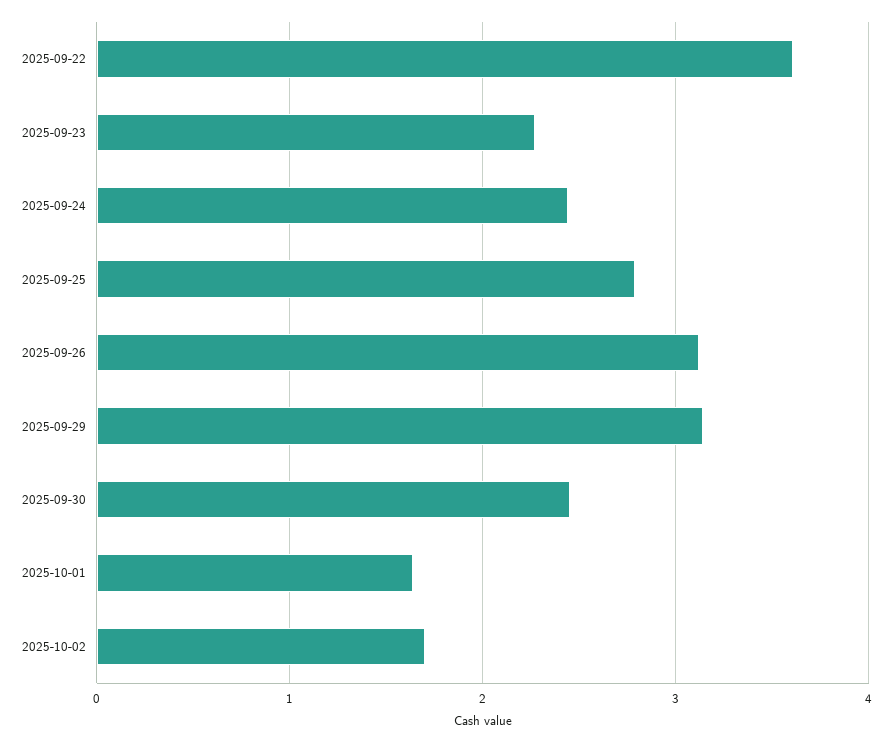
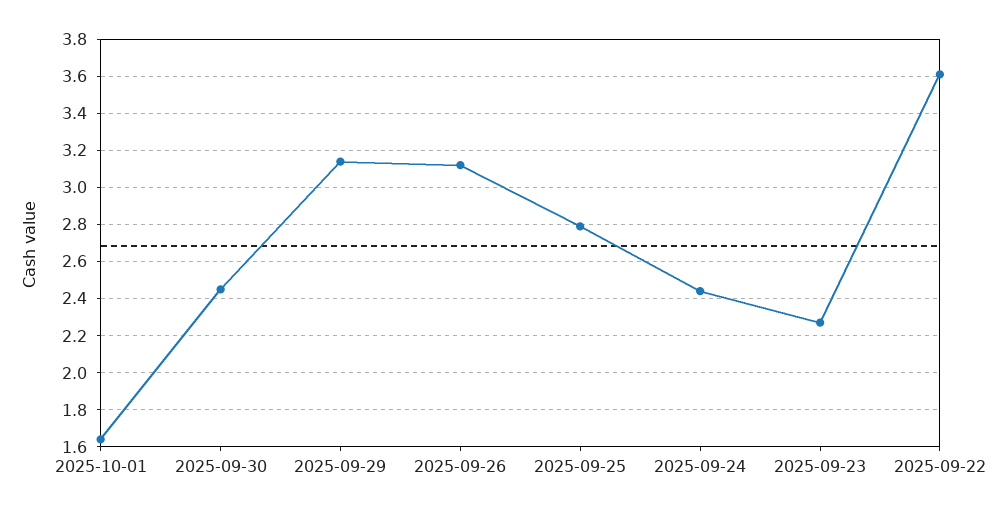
2025-10-02: 1.7 -> none

